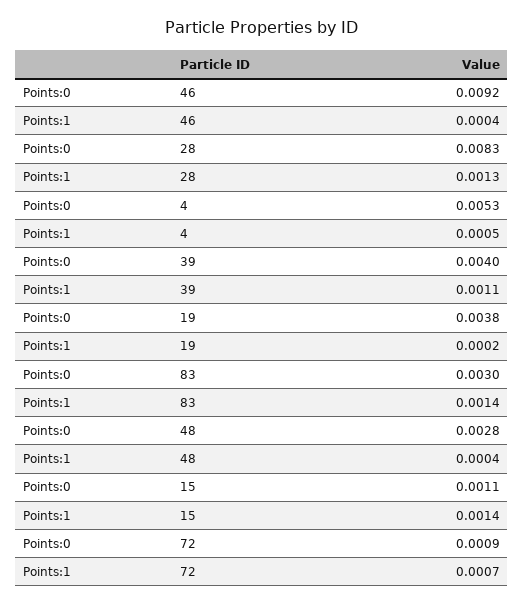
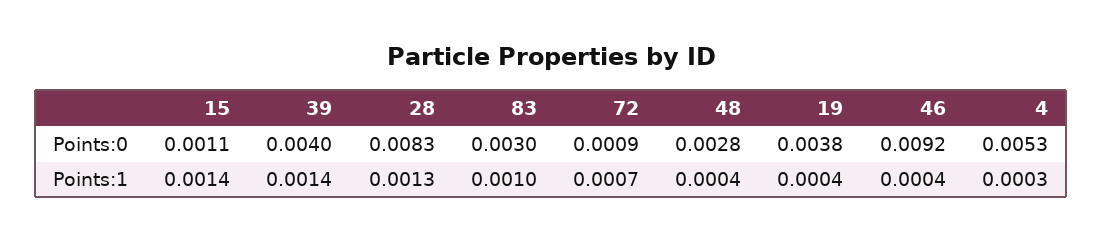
Points:1, 4: 0.0005 -> 0.0003
Points:1, 39: 0.0011 -> 0.0014
Points:1, 19: 0.0002 -> 0.0004
Points:1, 83: 0.0014 -> 0.001

